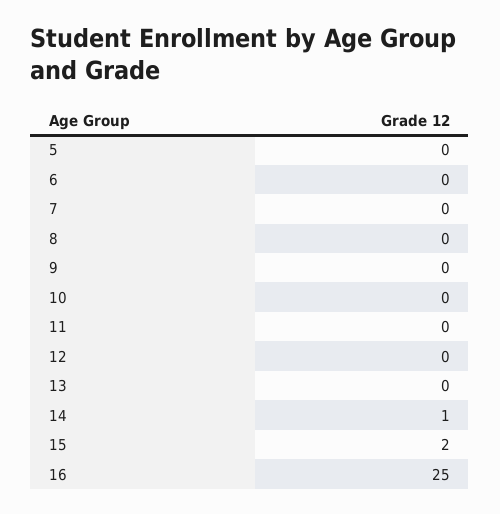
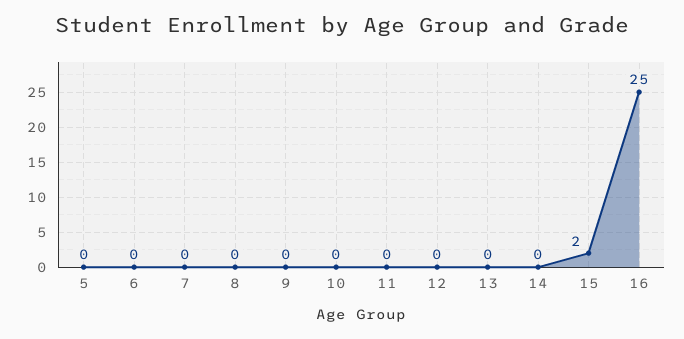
14: 1 -> 0

